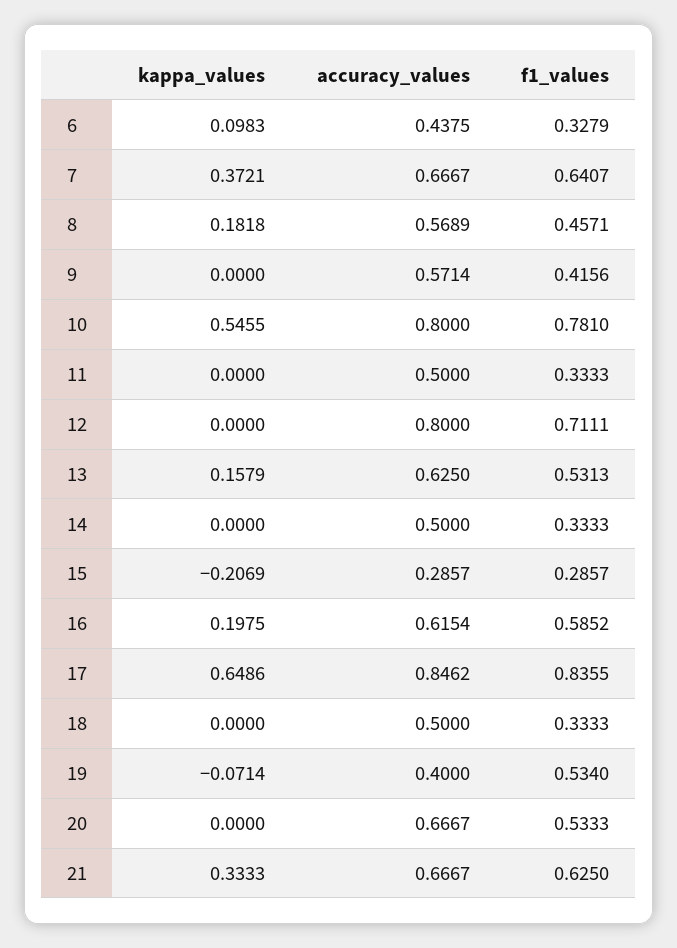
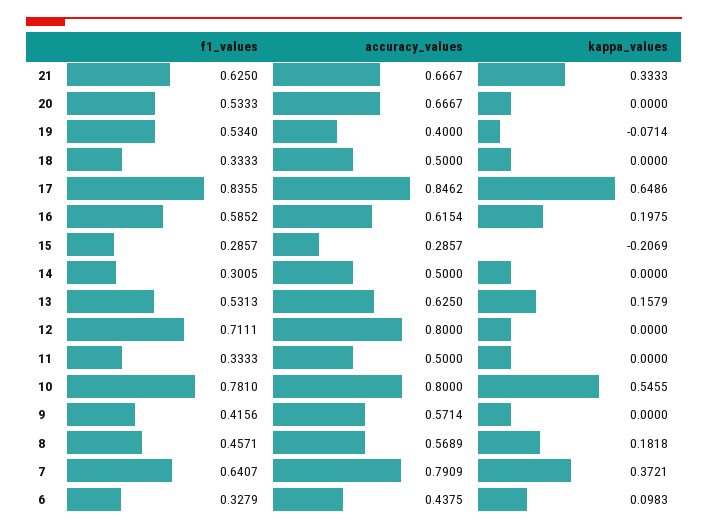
accuracy_values, 7: 0.6667 -> 0.7909
f1_values, 14: 0.3333 -> 0.3005

